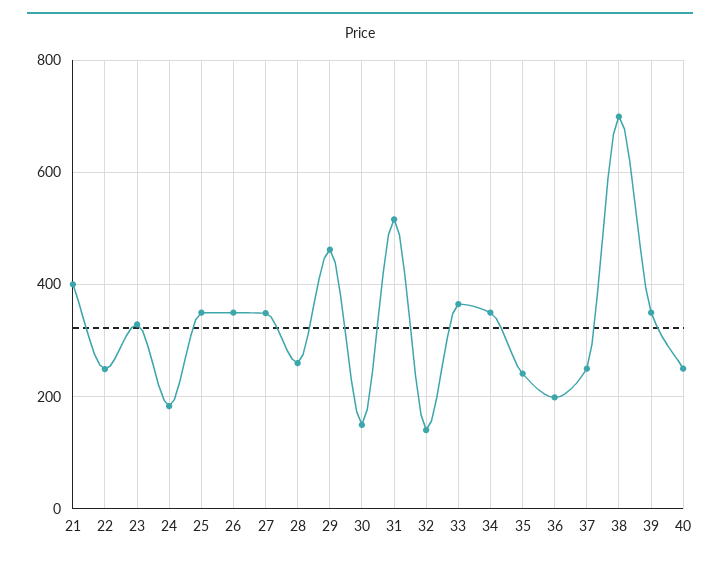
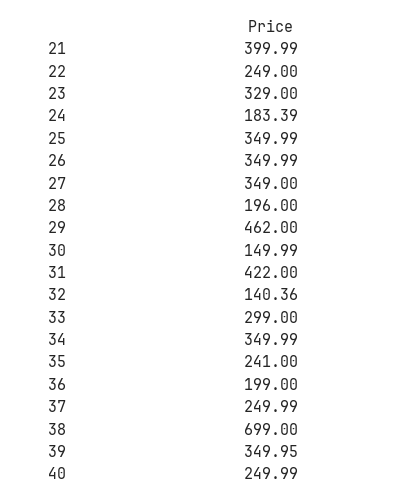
28: 260 -> 196
31: 520 -> 422
33: 360 -> 299

